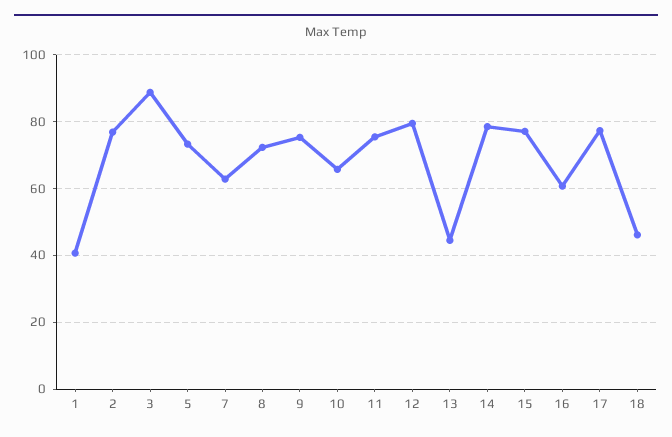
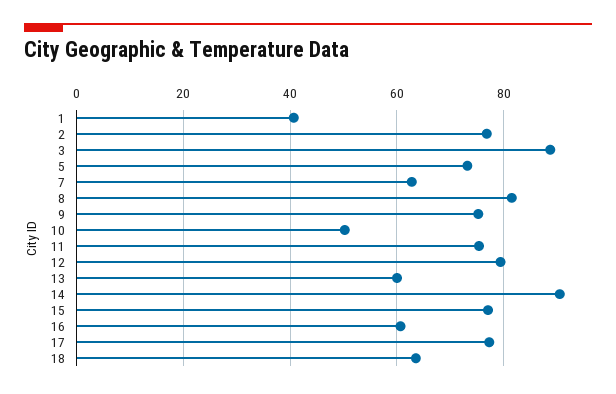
8: 72 -> 82
10: 66 -> 50
13: 44 -> 60
14: 78 -> 90
18: 46 -> 64

